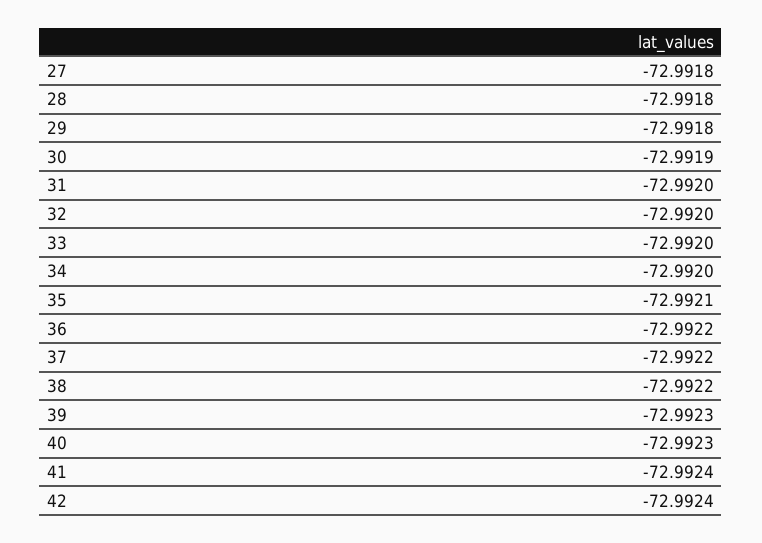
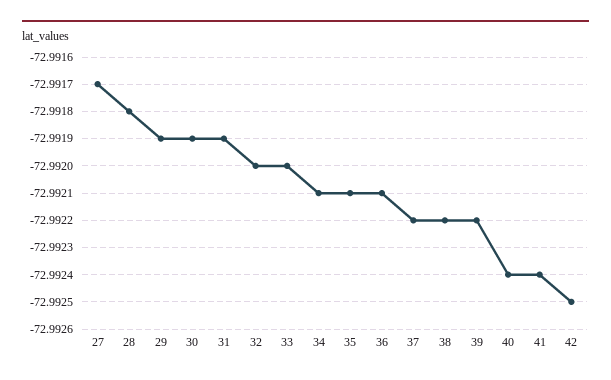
27: -72.9918 -> -72.9917
29: -72.9918 -> -72.9919
31: -72.992 -> -72.9919
34: -72.992 -> -72.9921
36: -72.9922 -> -72.9921
39: -72.9923 -> -72.9922
40: -72.9923 -> -72.9924
42: -72.9924 -> -72.9925

